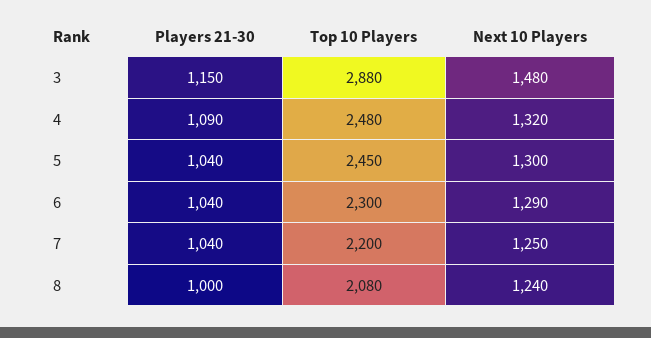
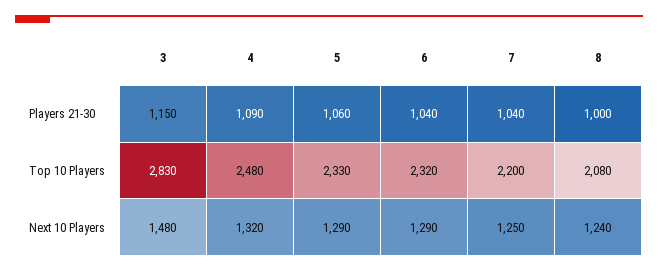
Top 10 Players, 3: 2880 -> 2830
Players 21-30, 5: 1040 -> 1060
Top 10 Players, 5: 2450 -> 2330
Next 10 Players, 5: 1300 -> 1290
Top 10 Players, 6: 2300 -> 2320

